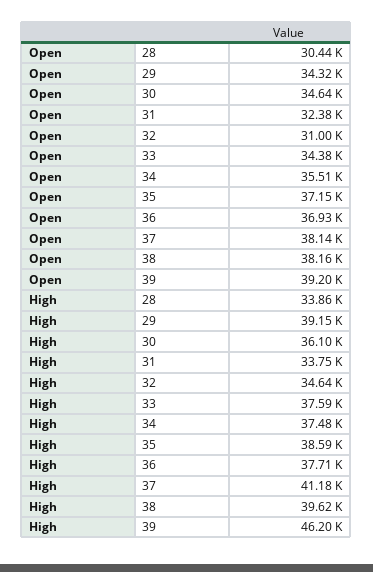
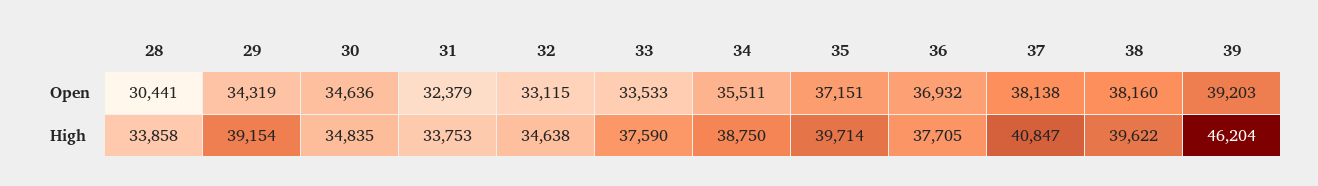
Open, 32: 31000 -> 33115
Open, 33: 34380 -> 33533
High, 30: 36100 -> 34835
High, 34: 37480 -> 38750
High, 35: 38590 -> 39714
High, 37: 41180 -> 40847

